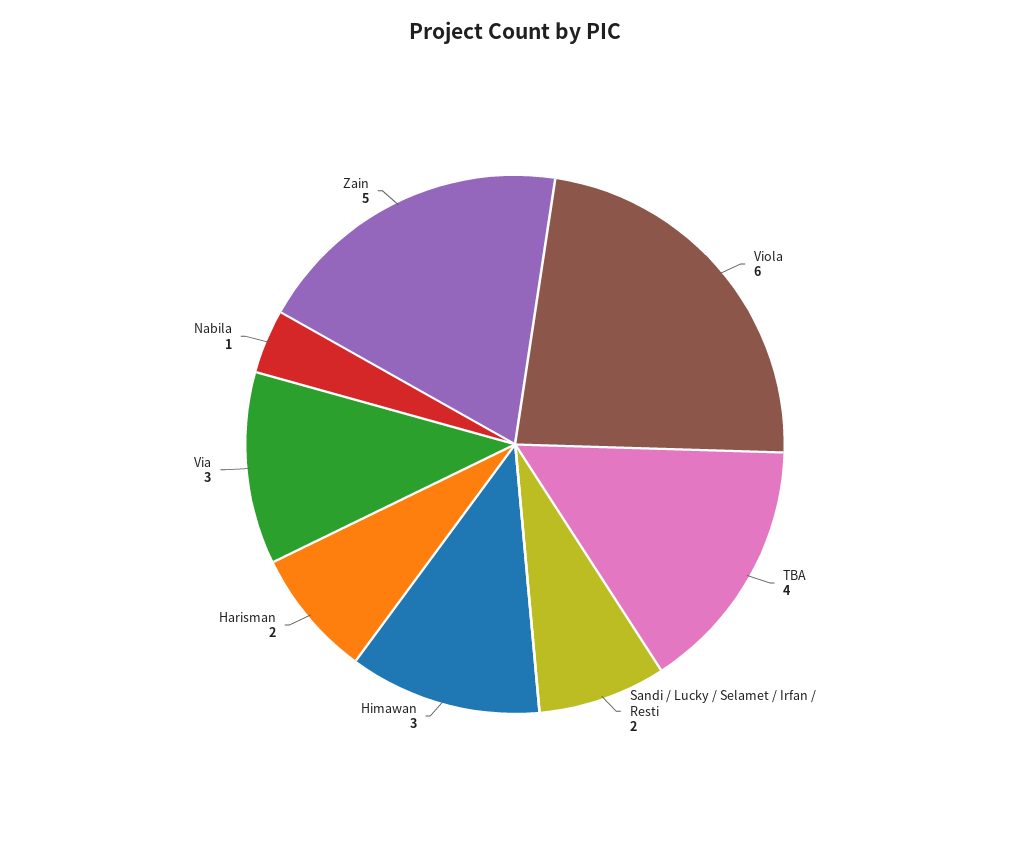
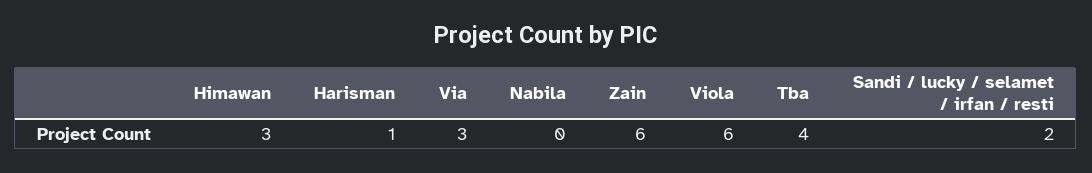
Harisman: 2 -> 1
Nabila: 1 -> 0
Zain: 5 -> 6

